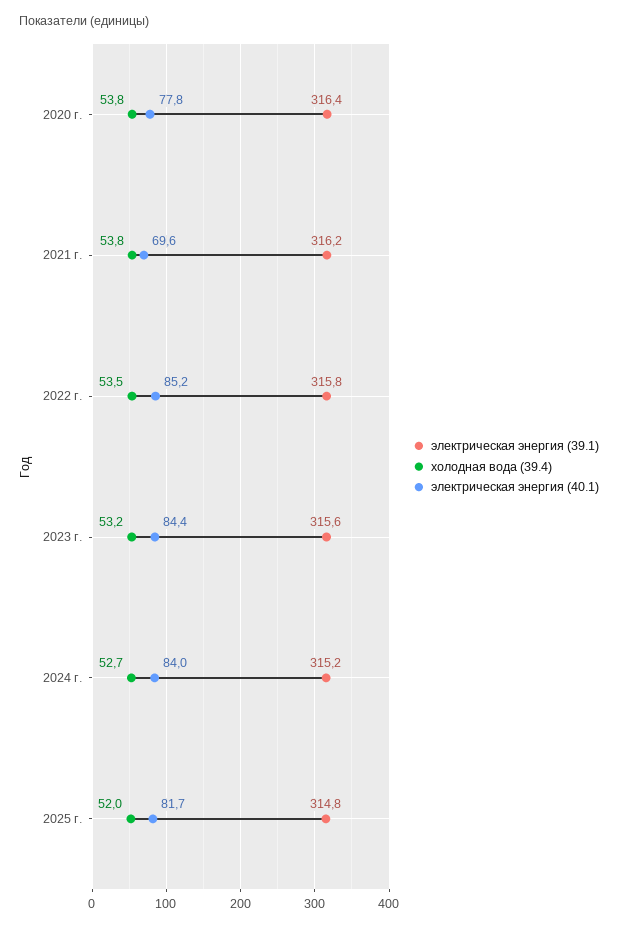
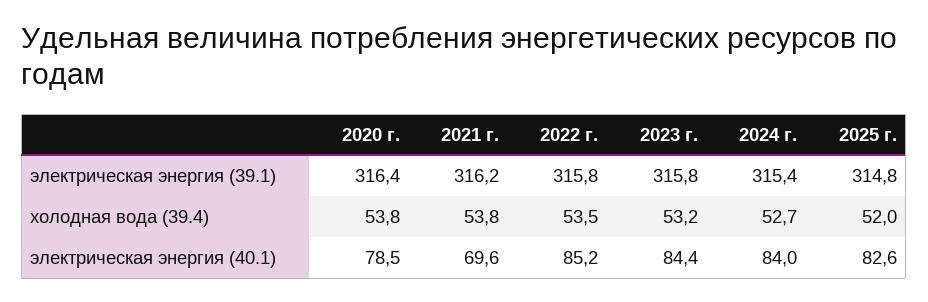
электрическая энергия (40.1), 2020 г.: 77.8 -> 78.5
электрическая энергия (39.1), 2023 г.: 315.6 -> 315.8
электрическая энергия (39.1), 2024 г.: 315.2 -> 315.4
электрическая энергия (40.1), 2025 г.: 81.7 -> 82.6

